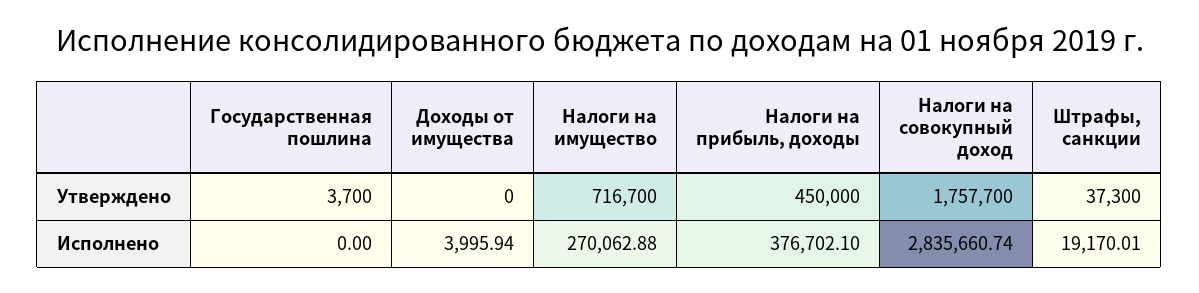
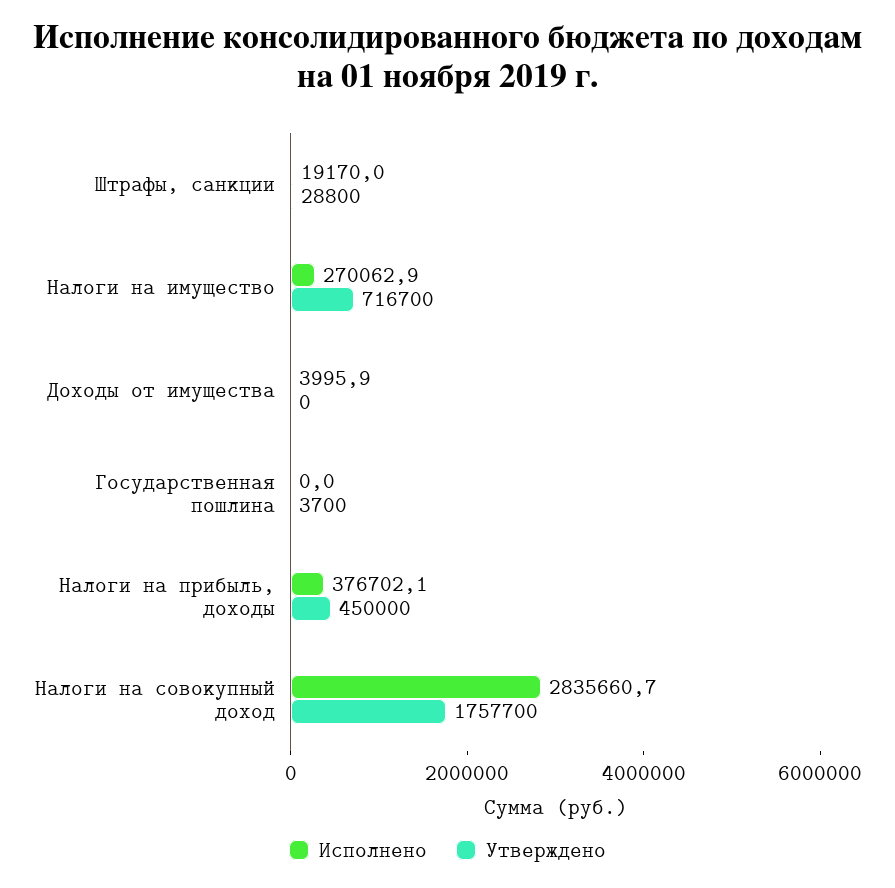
Утверждено, Штрафы, санкции: 37300 -> 28800

